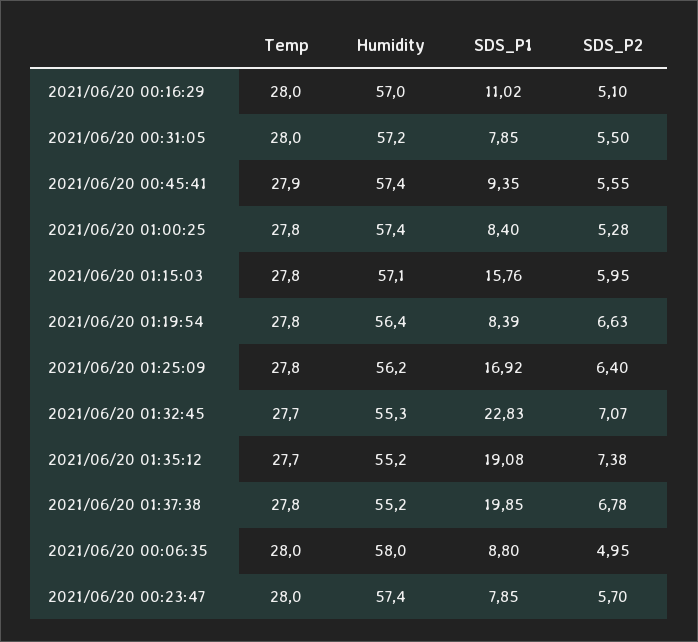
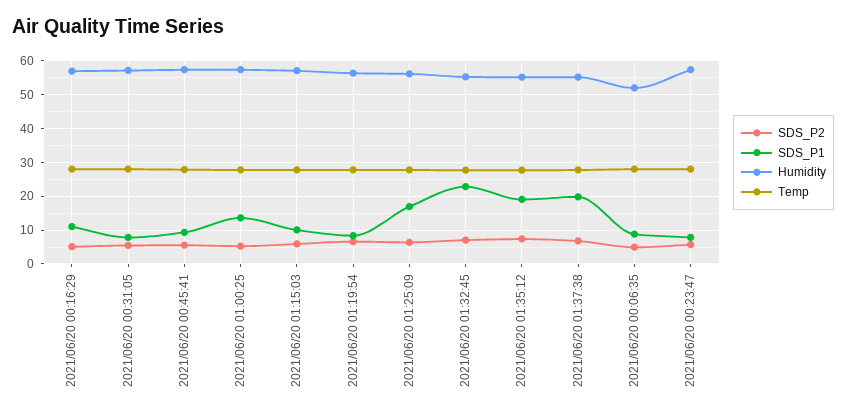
SDS_P1, 2021/06/20 01:00:25: 8.4 -> 14
SDS_P1, 2021/06/20 01:15:03: 15.76 -> 10
Humidity, 2021/06/20 00:06:35: 58 -> 52

